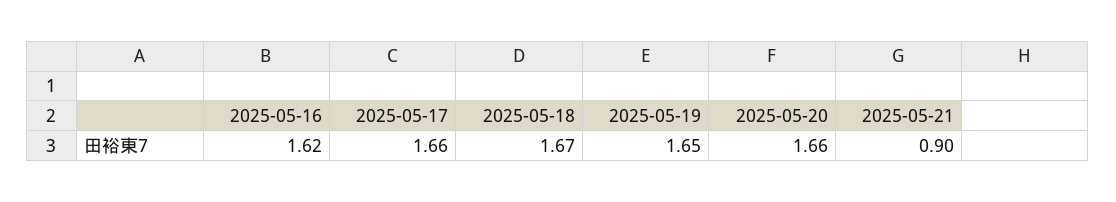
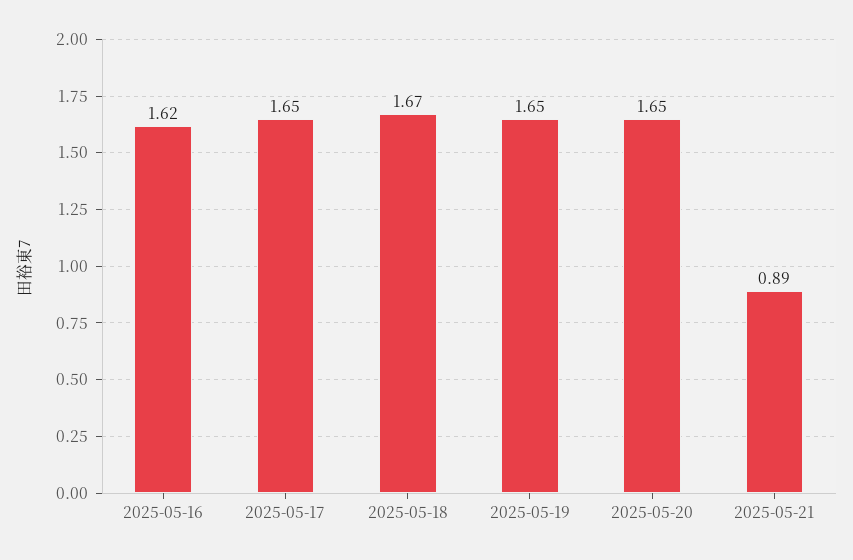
2025-05-17: 1.66 -> 1.65
2025-05-20: 1.66 -> 1.65
2025-05-21: 0.9 -> 0.89

